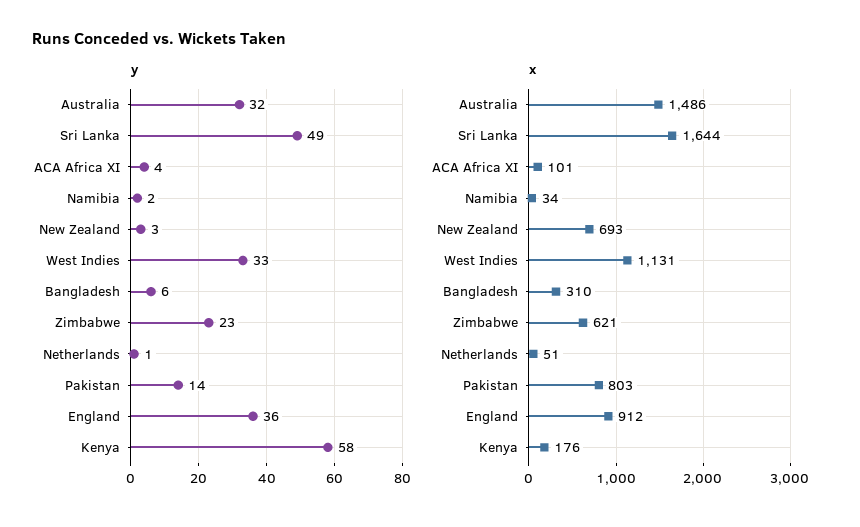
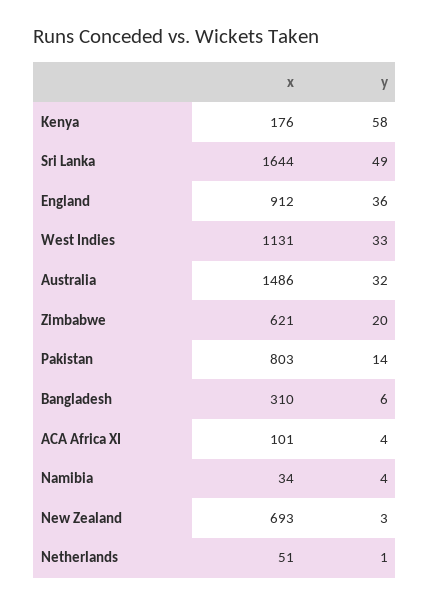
y, Namibia: 2 -> 4
y, Zimbabwe: 23 -> 20

